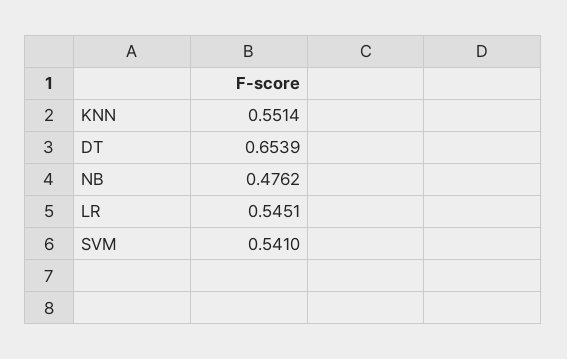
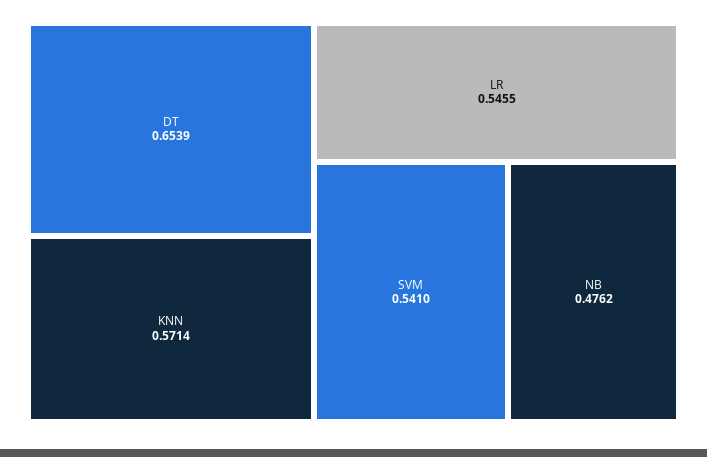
KNN: 0.5514 -> 0.5714
LR: 0.5451 -> 0.5455

